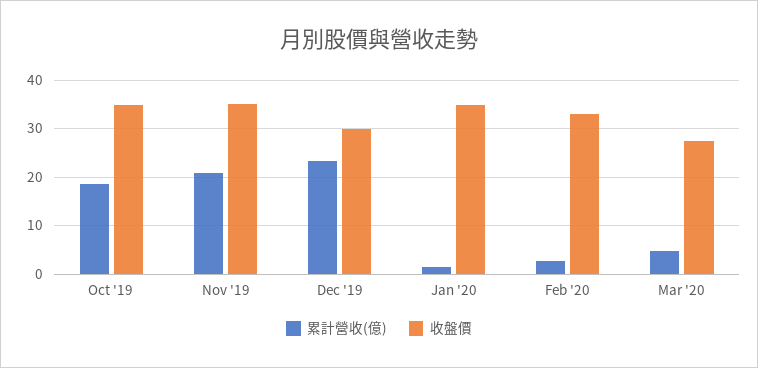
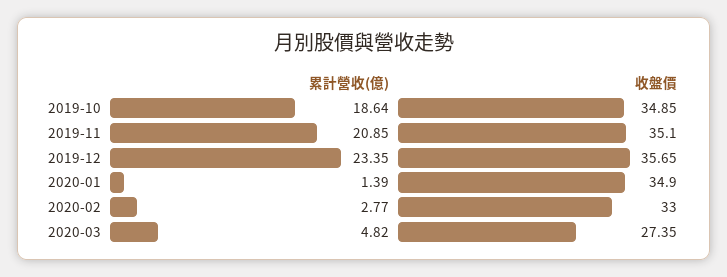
收盤價, Dec '19: 30 -> 35.65

